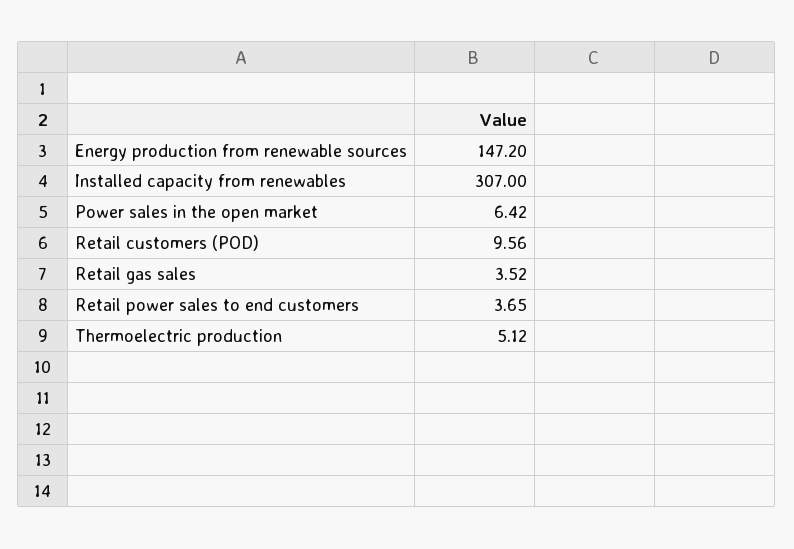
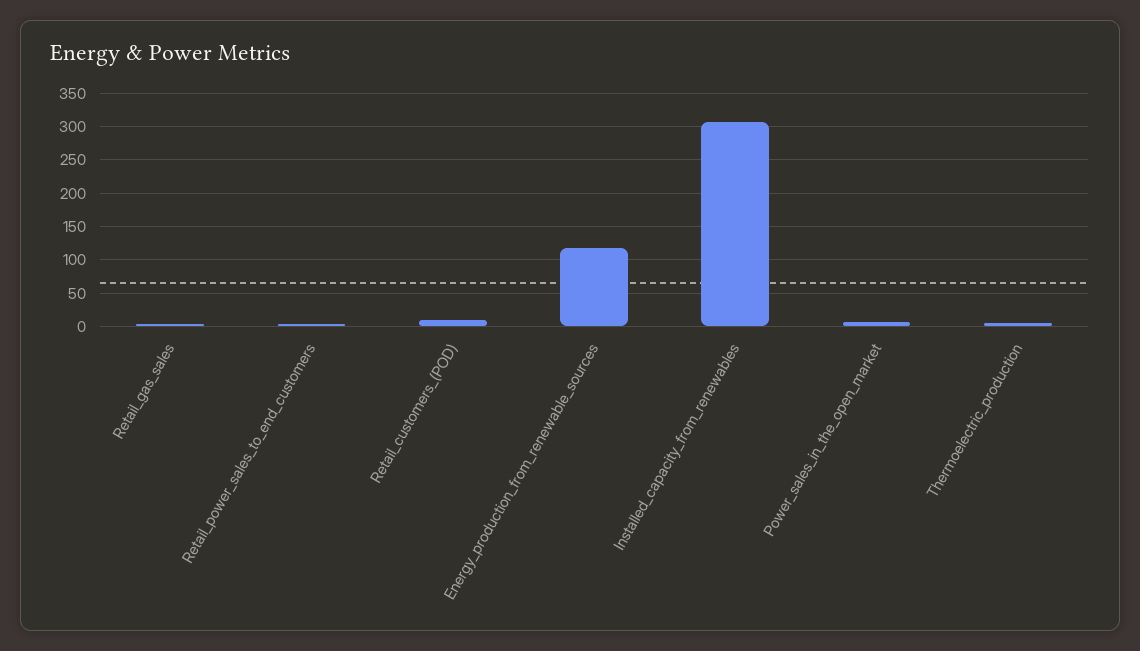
Energy production from renewable sources: 147.2 -> 120

